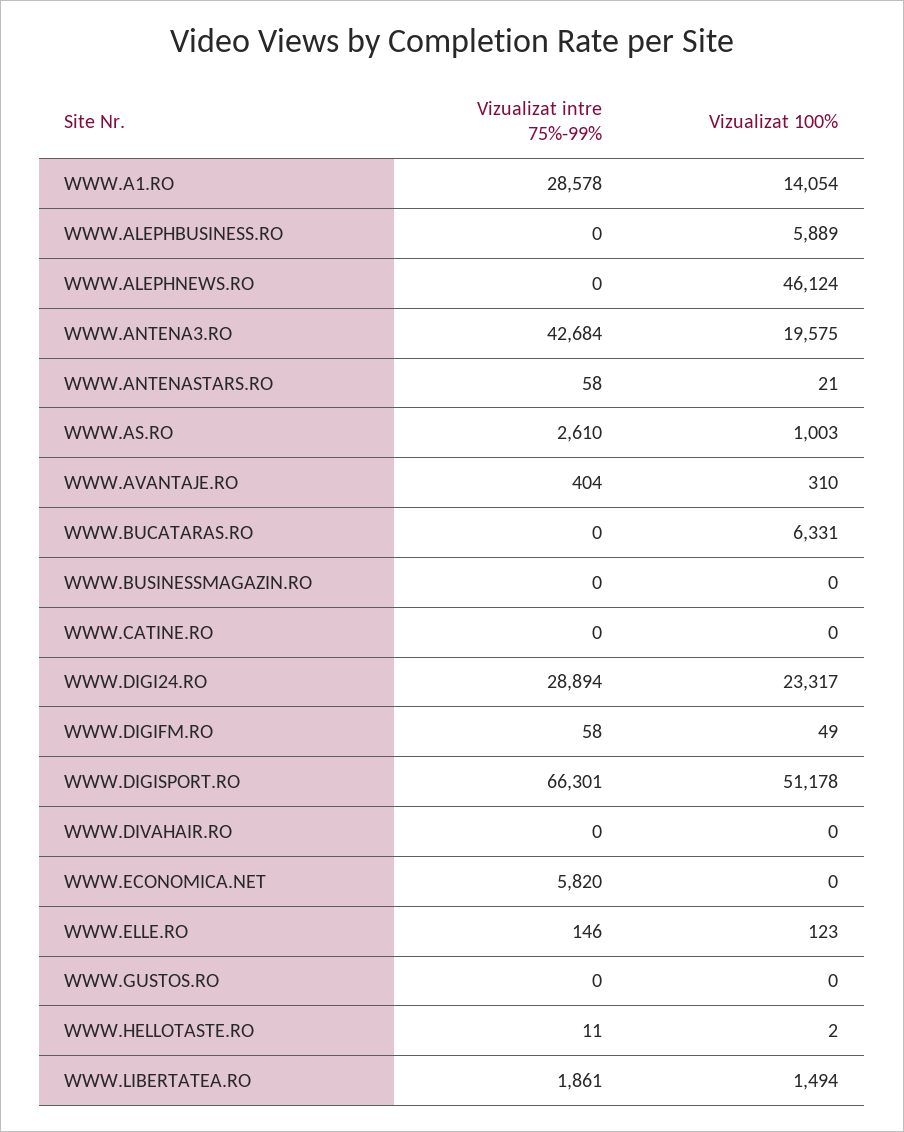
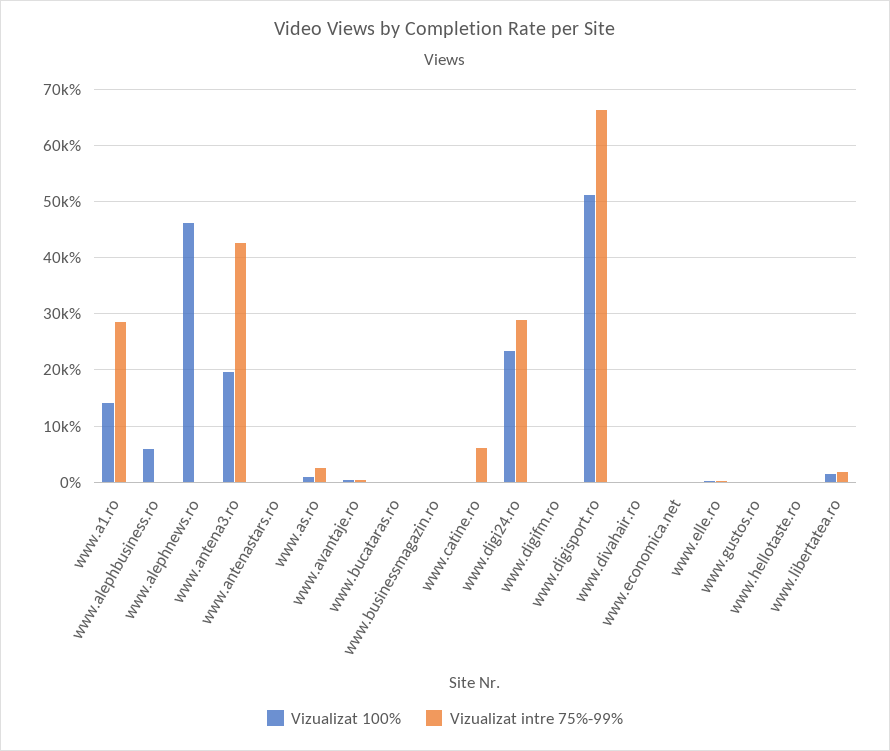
Vizualizat 100%, WWW.BUCATARAS.RO: 6331 -> 0
Vizualizat intre 75%-99%, WWW.CATINE.RO: 0 -> 6000
Vizualizat intre 75%-99%, WWW.ECONOMICA.NET: 5820 -> 0

